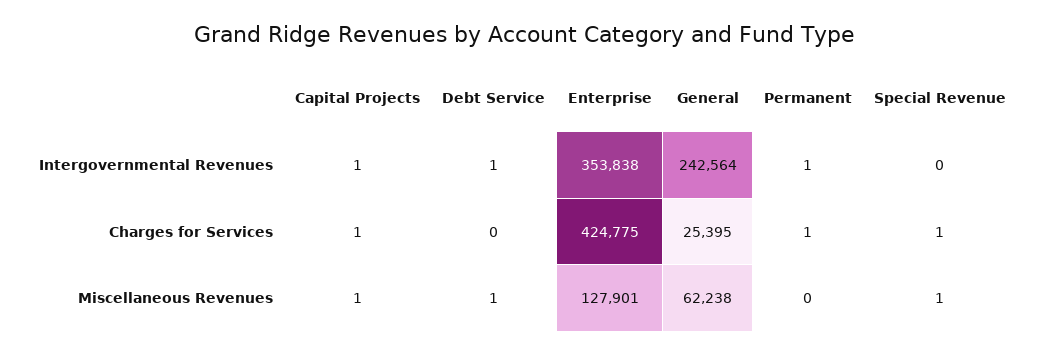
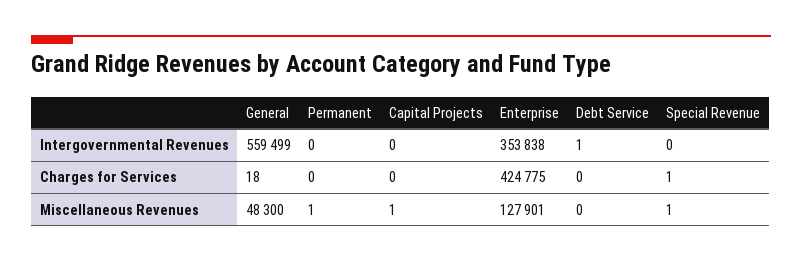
Capital Projects, Intergovernmental Revenues: 1 -> 0
General, Intergovernmental Revenues: 242564 -> 559499
Permanent, Intergovernmental Revenues: 1 -> 0
Capital Projects, Charges for Services: 1 -> 0
General, Charges for Services: 25395 -> 18
Permanent, Charges for Services: 1 -> 0
Debt Service, Miscellaneous Revenues: 1 -> 0
General, Miscellaneous Revenues: 62238 -> 48300
Permanent, Miscellaneous Revenues: 0 -> 1

